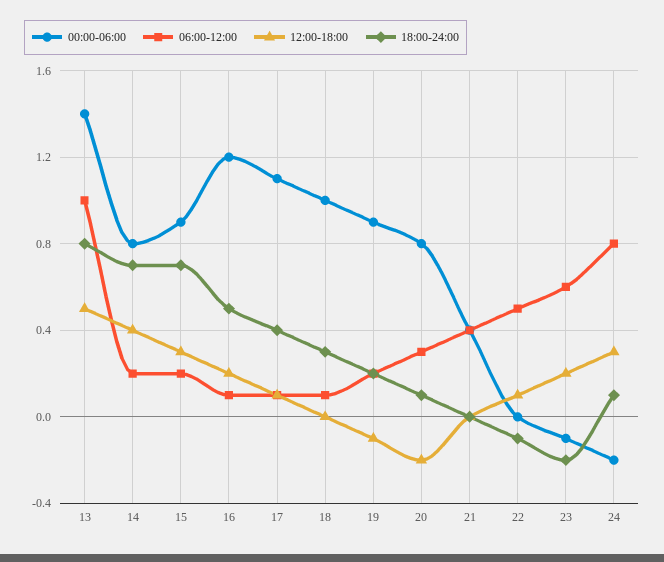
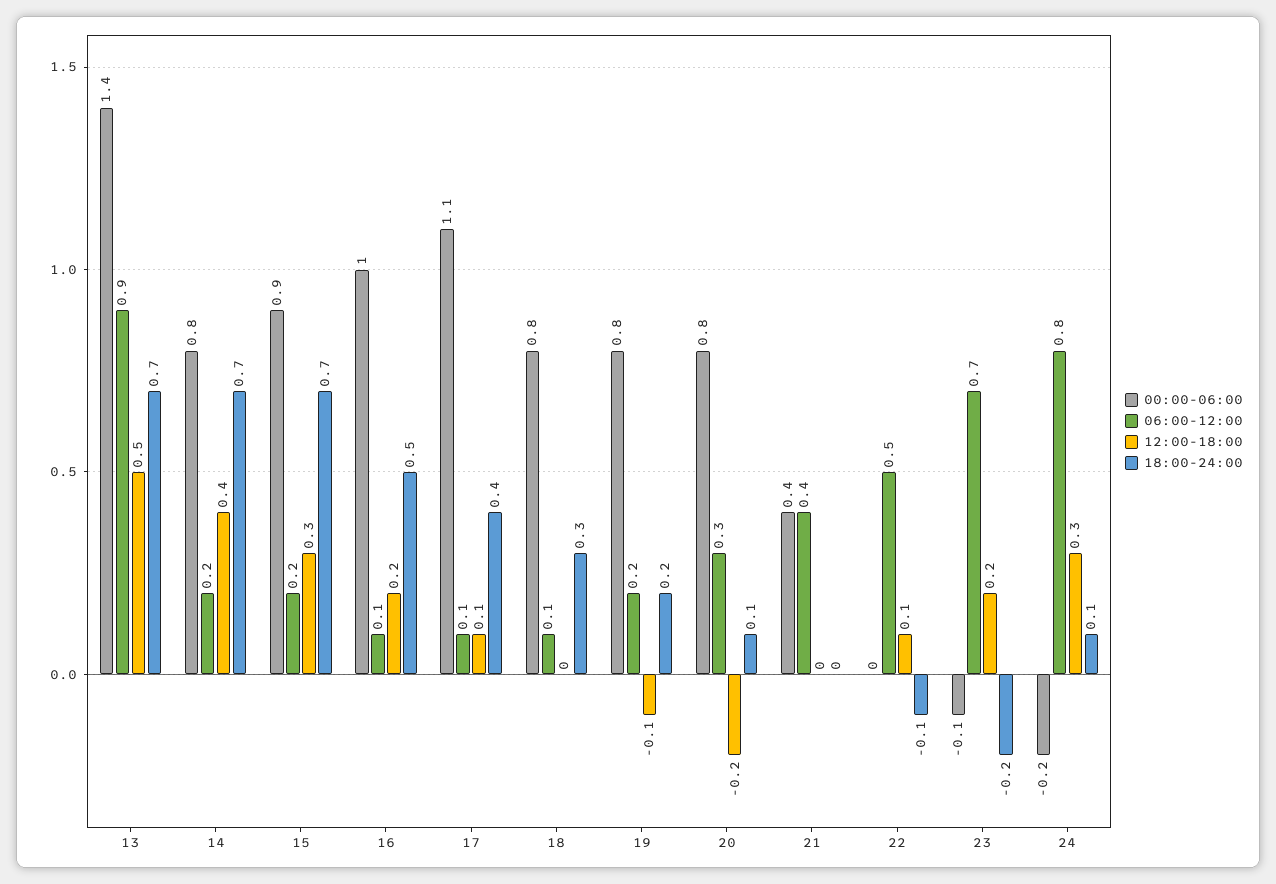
06:00-12:00, 13: 1 -> 0.9
18:00-24:00, 13: 0.8 -> 0.7
00:00-06:00, 16: 1.2 -> 1
00:00-06:00, 18: 1 -> 0.8
00:00-06:00, 19: 0.9 -> 0.8
06:00-12:00, 23: 0.6 -> 0.7

